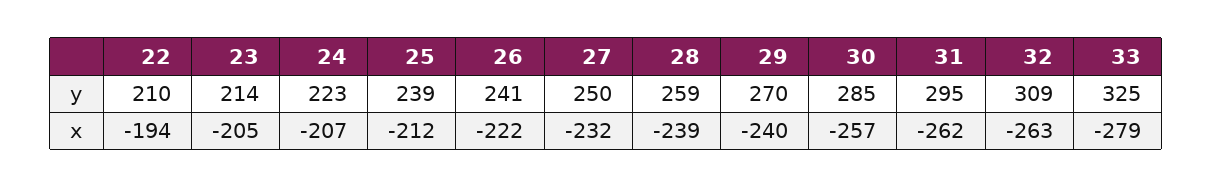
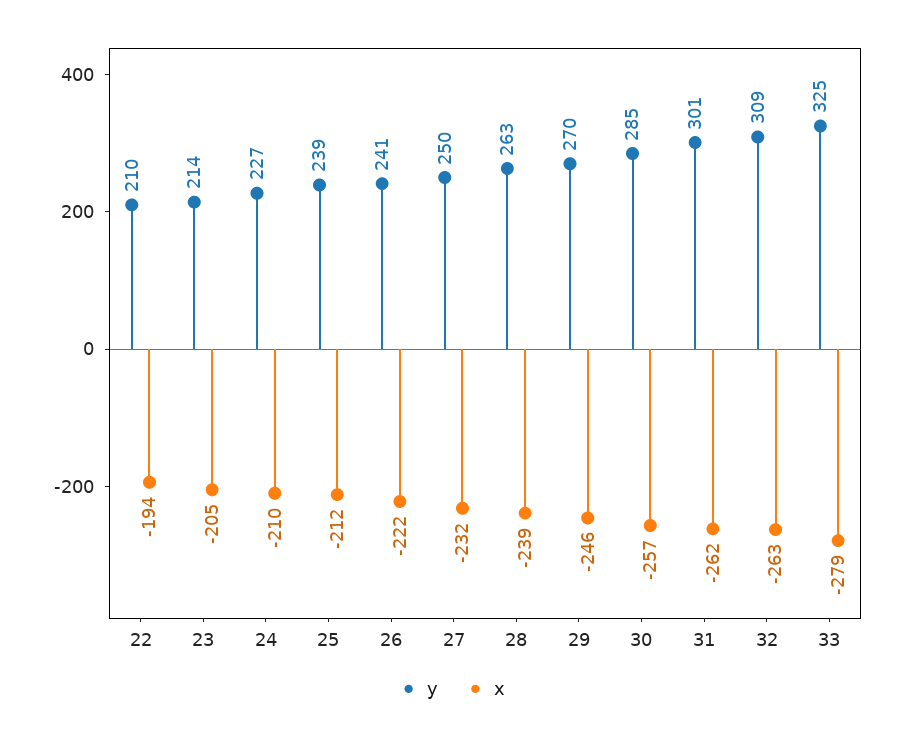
y, 24: 223 -> 227
y, 28: 259 -> 263
y, 31: 295 -> 301
x, 24: -207 -> -210
x, 29: -240 -> -246

